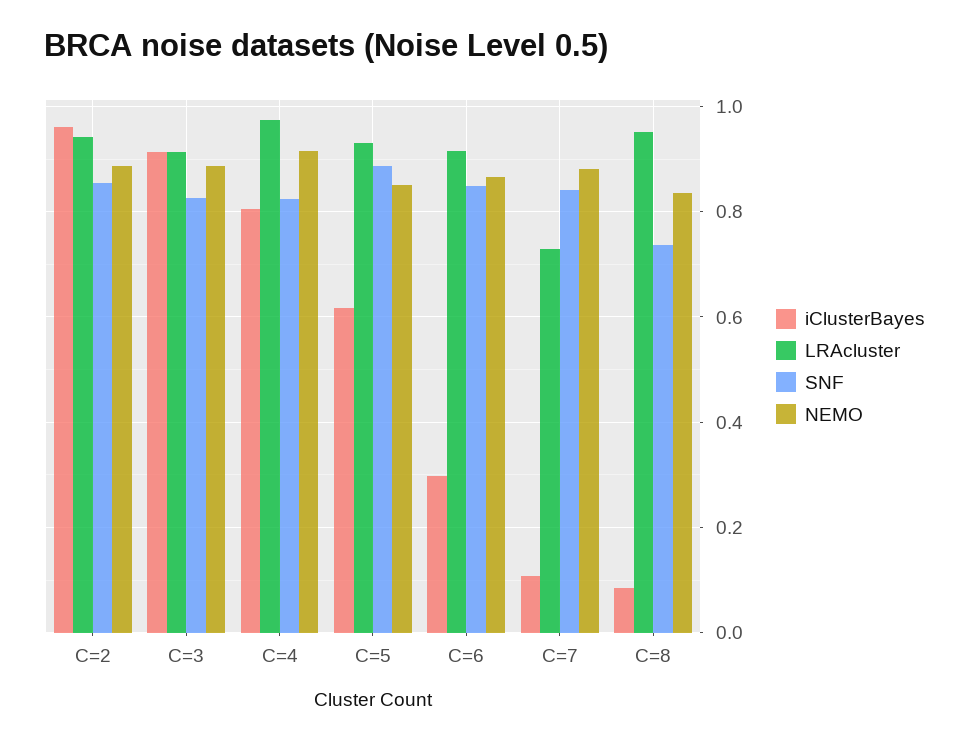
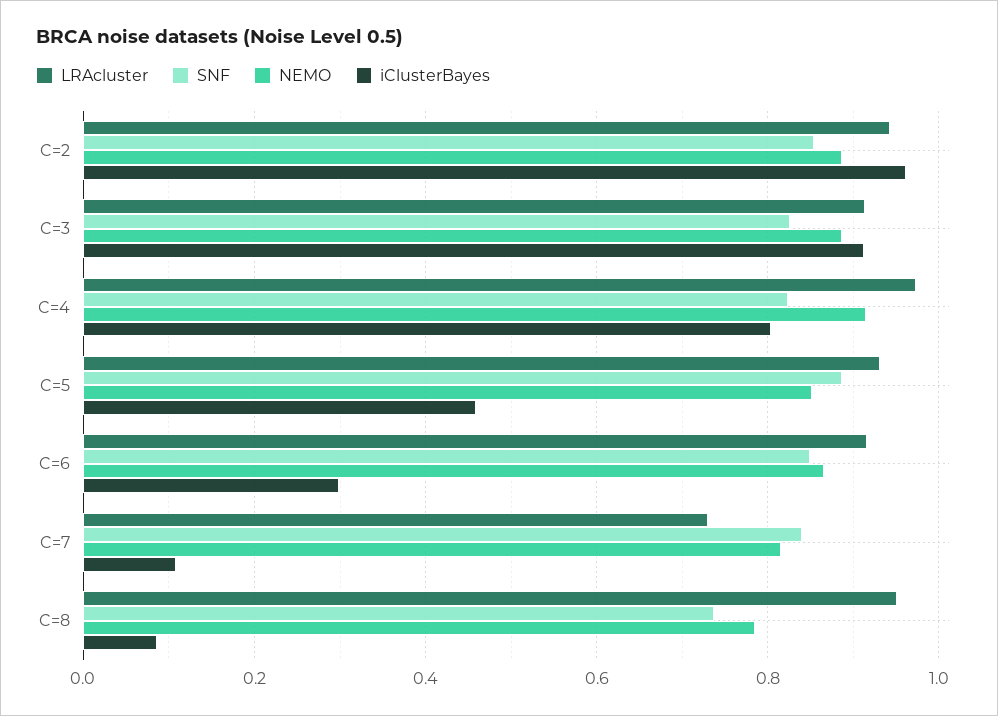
iClusterBayes, C=5: 0.62 -> 0.46
NEMO, C=7: 0.88 -> 0.82
NEMO, C=8: 0.84 -> 0.78

